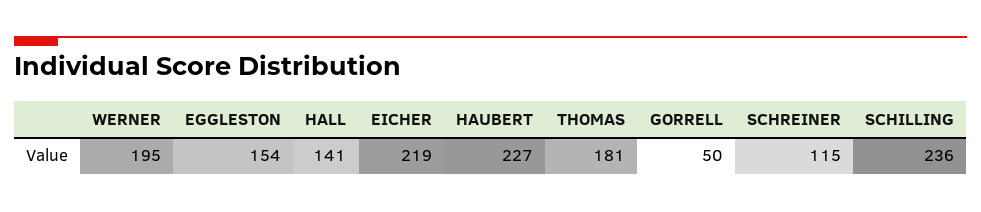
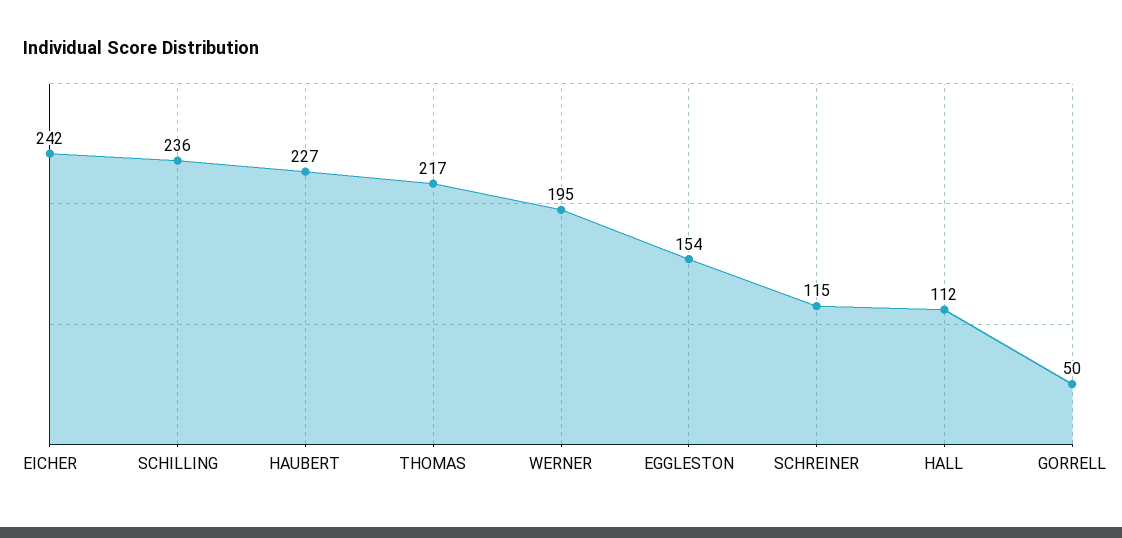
HALL: 141 -> 112
EICHER: 219 -> 242
THOMAS: 181 -> 217

